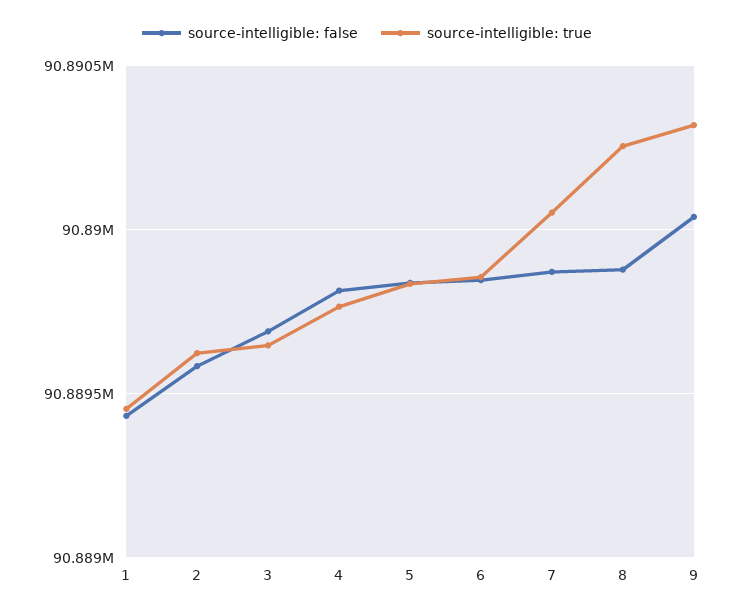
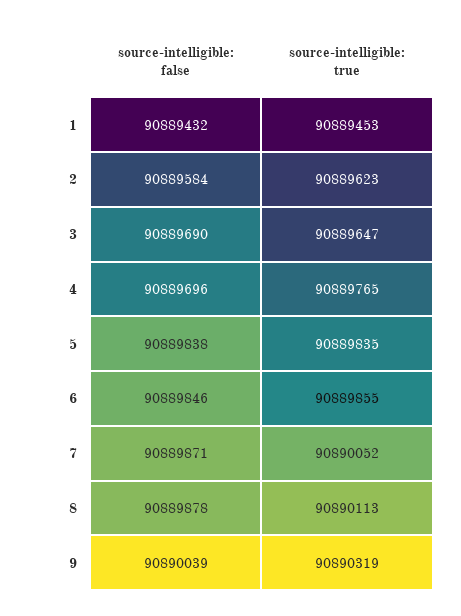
source-intelligible: false, 4: 90889800 -> 90889696
source-intelligible: true, 8: 90890250 -> 90890113

